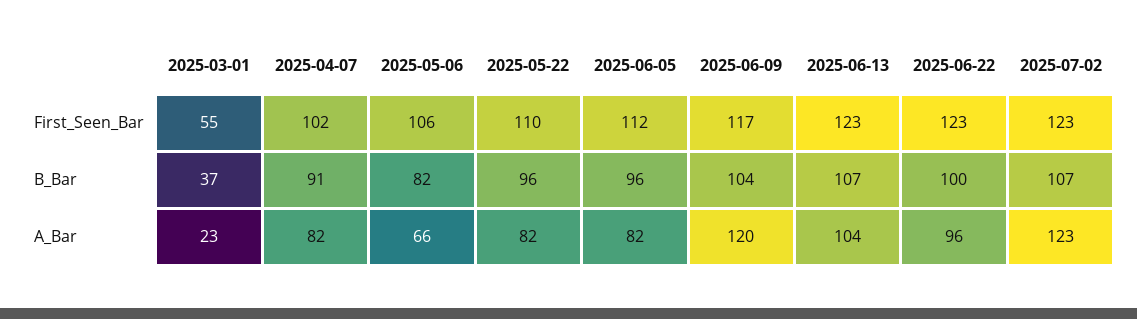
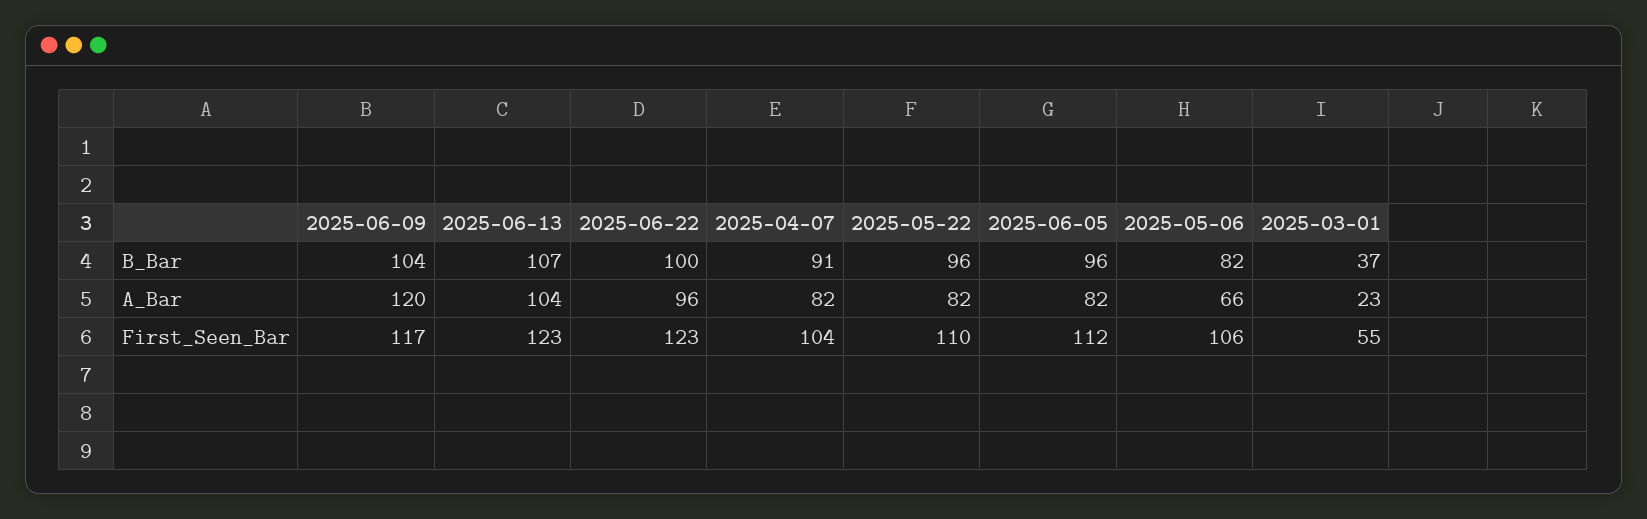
2025-04-07, First_Seen_Bar: 102 -> 104
2025-07-02, First_Seen_Bar: 123 -> none
2025-07-02, B_Bar: 107 -> none
2025-07-02, A_Bar: 123 -> none

